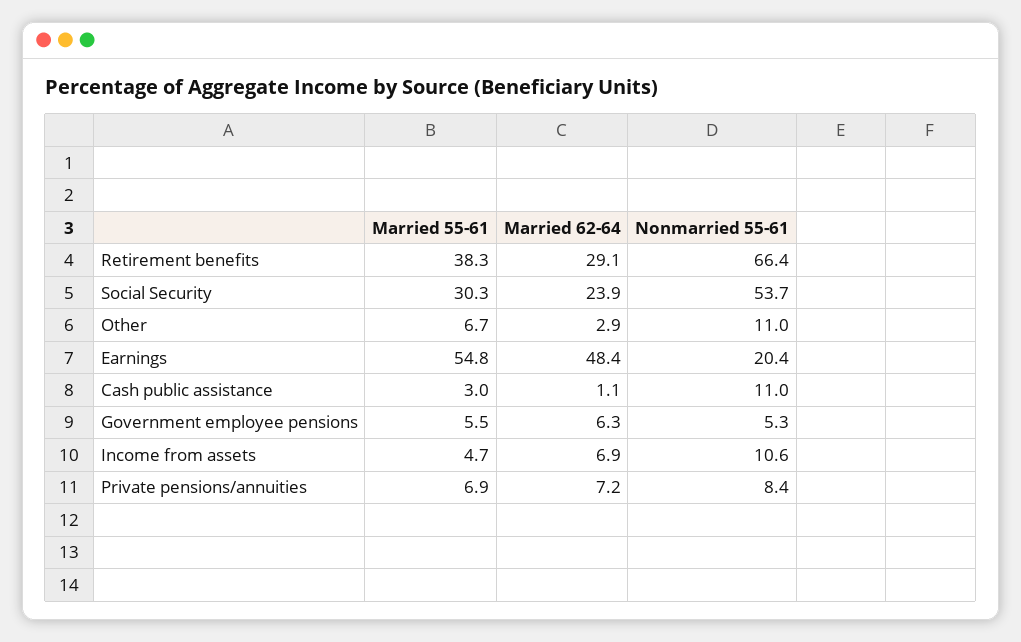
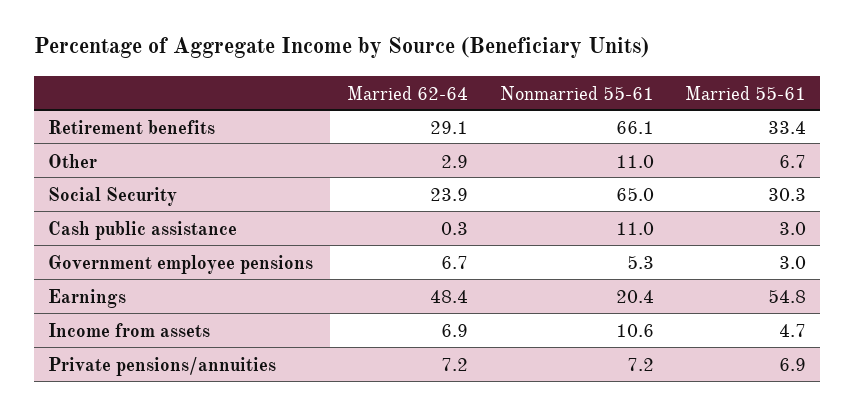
Married 55-61, Retirement benefits: 38.3 -> 33.4
Nonmarried 55-61, Retirement benefits: 66.4 -> 66.1
Nonmarried 55-61, Social Security: 53.7 -> 65
Married 62-64, Cash public assistance: 1.1 -> 0.3
Married 55-61, Government employee pensions: 5.5 -> 3
Married 62-64, Government employee pensions: 6.3 -> 6.7
Nonmarried 55-61, Private pensions/annuities: 8.4 -> 7.2

